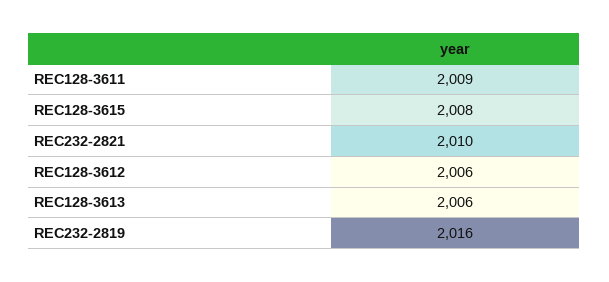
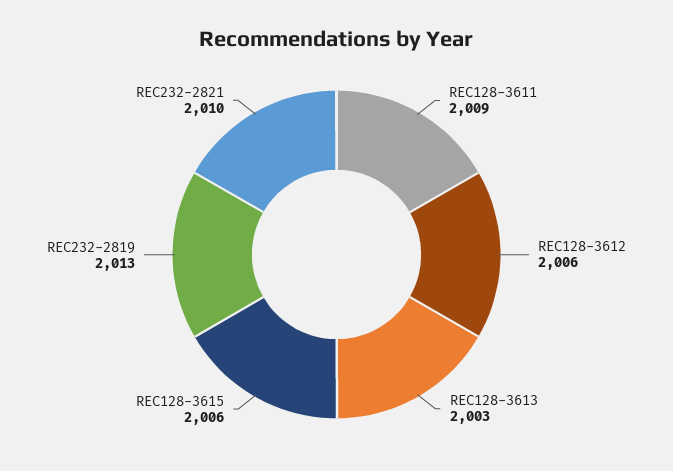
REC128-3615: 2008 -> 2006
REC128-3613: 2006 -> 2003
REC232-2819: 2016 -> 2013

